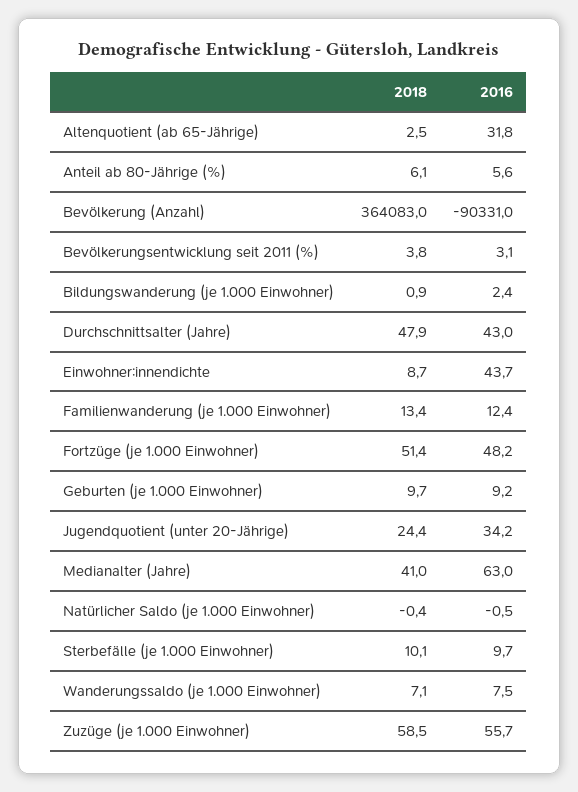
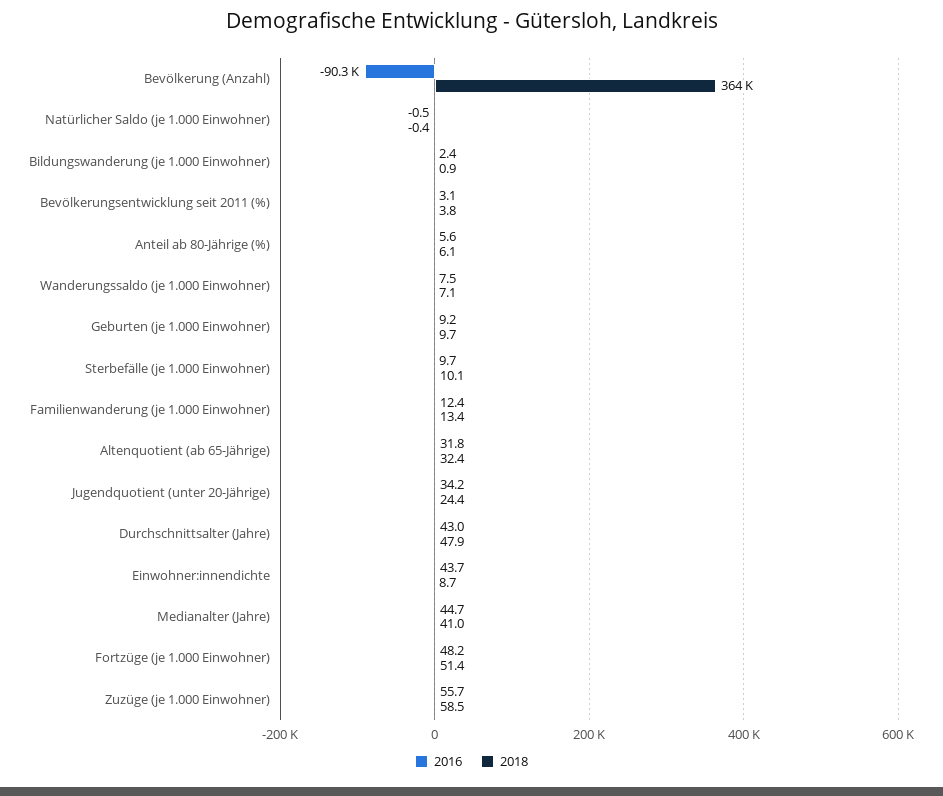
2018, Altenquotient (ab 65-Jährige): 2.5 -> 32.4
2016, Medianalter (Jahre): 63 -> 44.7

